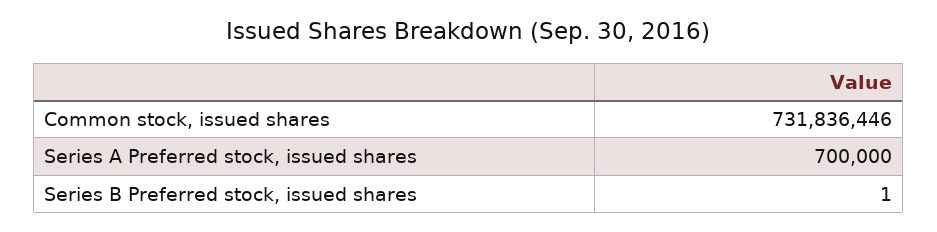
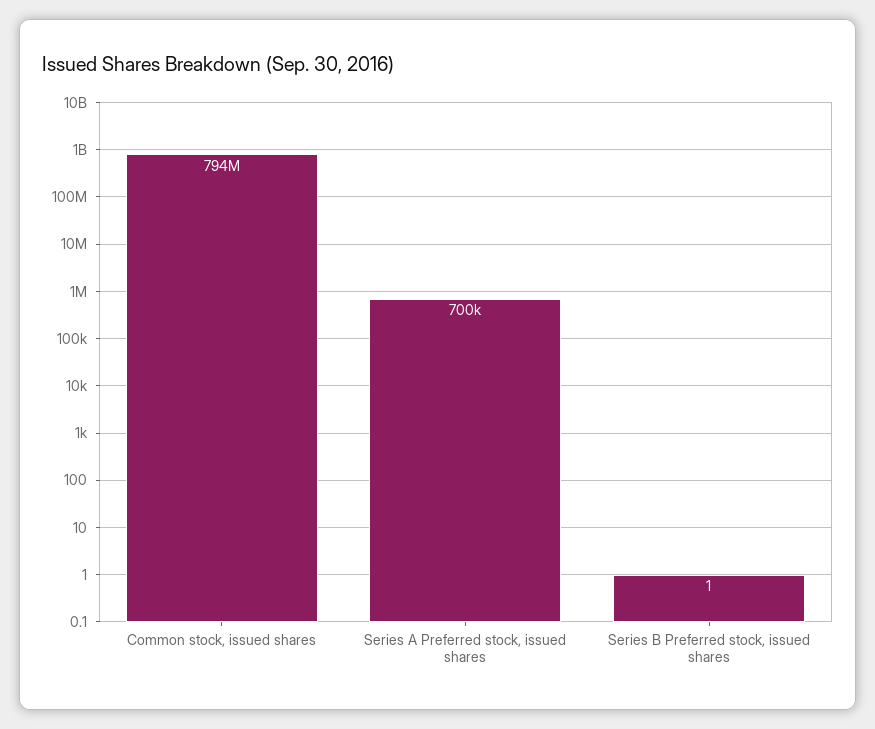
Common stock, issued shares: 731836446 -> 794000000

